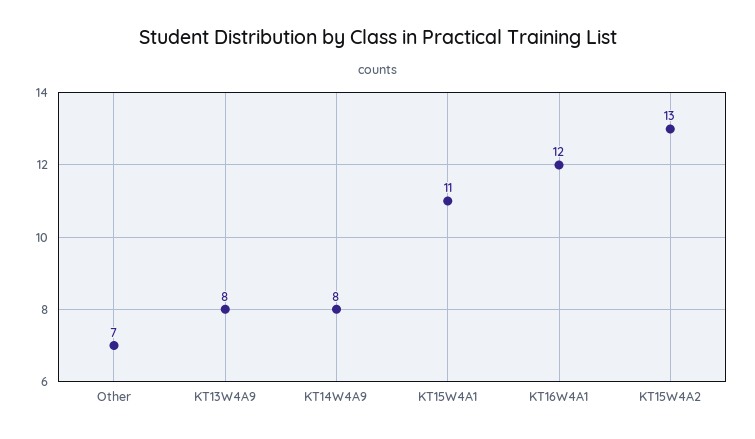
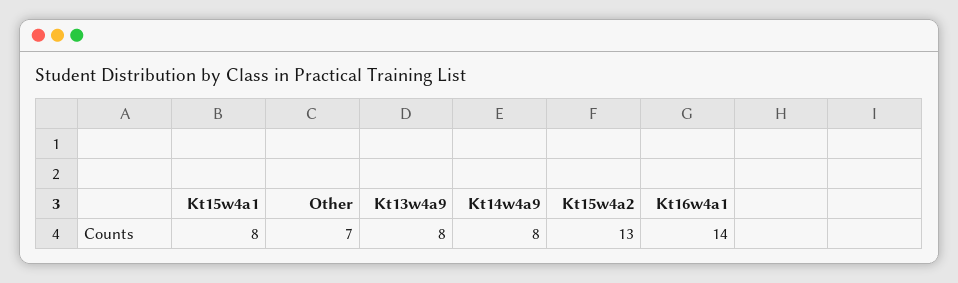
KT15W4A1: 11 -> 8
KT16W4A1: 12 -> 14

